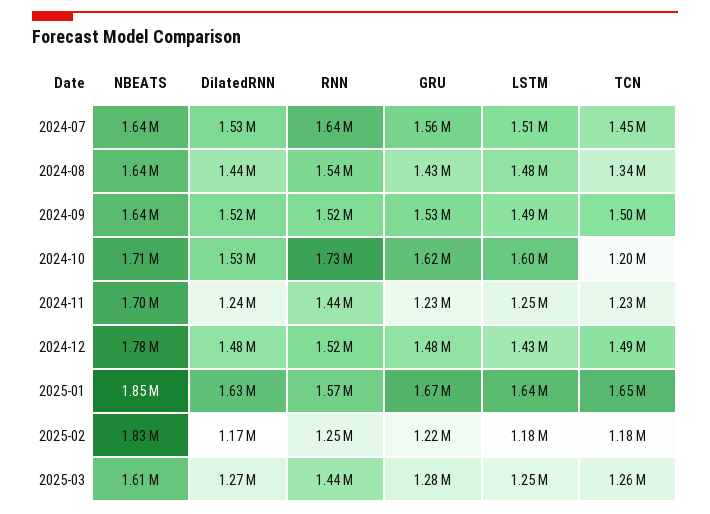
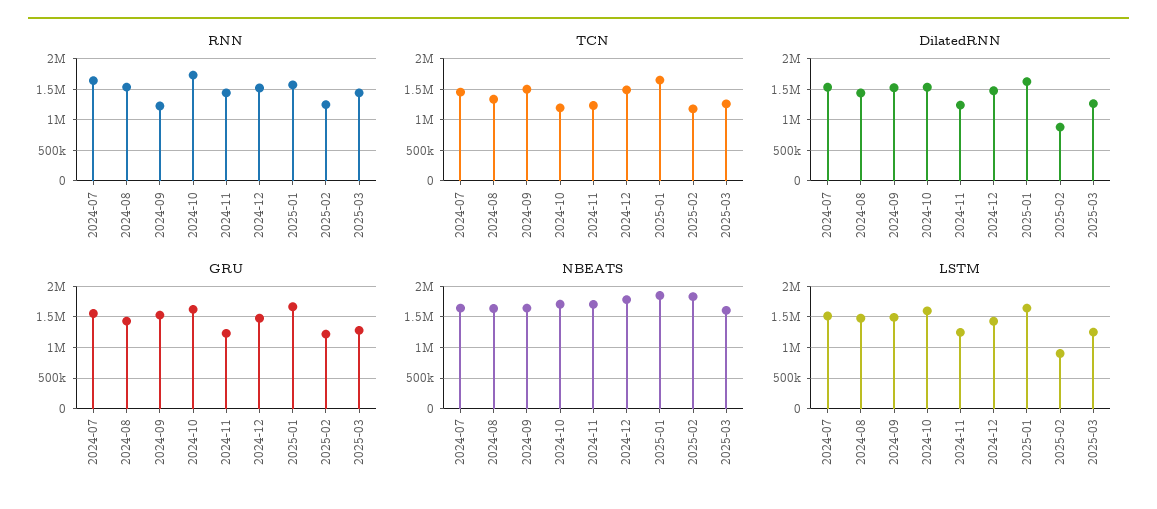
RNN, 2024-09: 1520000 -> 1200000
DilatedRNN, 2025-02: 1170000 -> 900000
LSTM, 2025-02: 1180000 -> 900000

